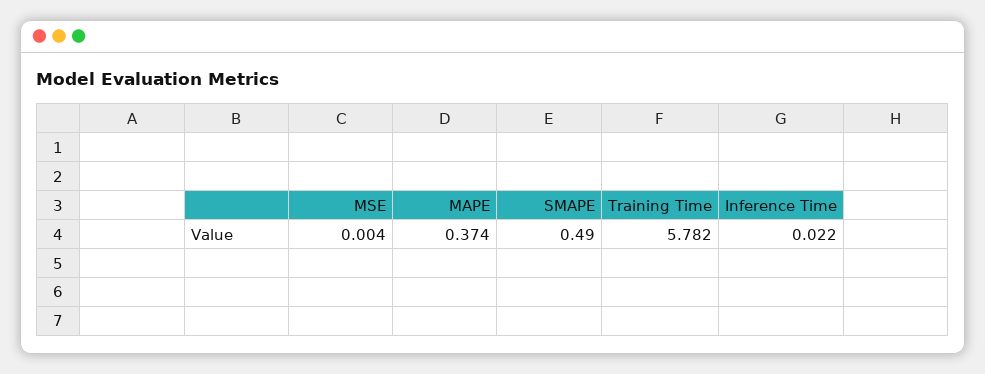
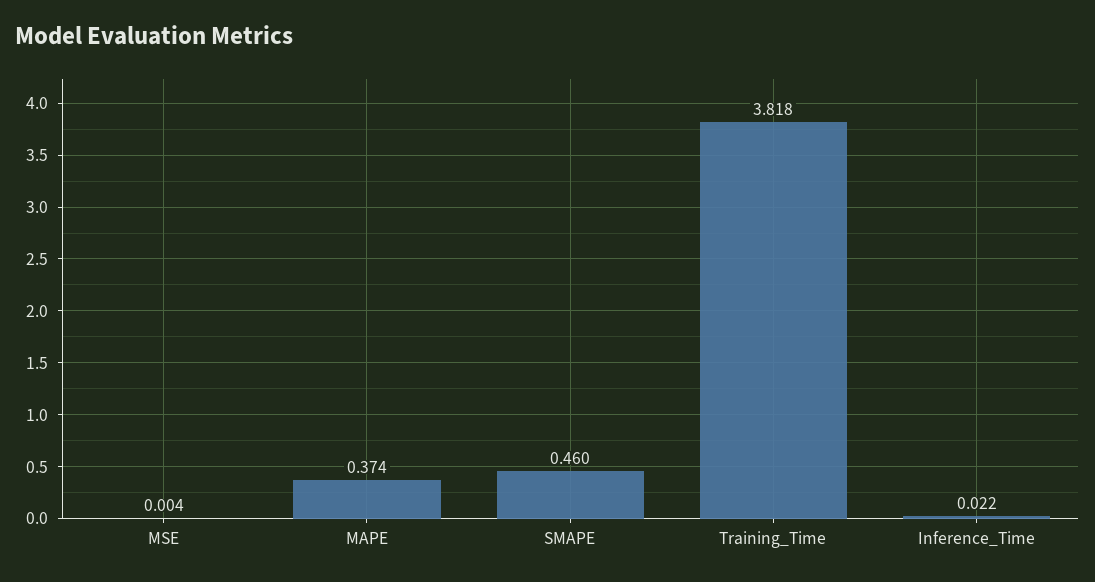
SMAPE: 0.49 -> 0.46
Training Time: 5.782 -> 3.818

